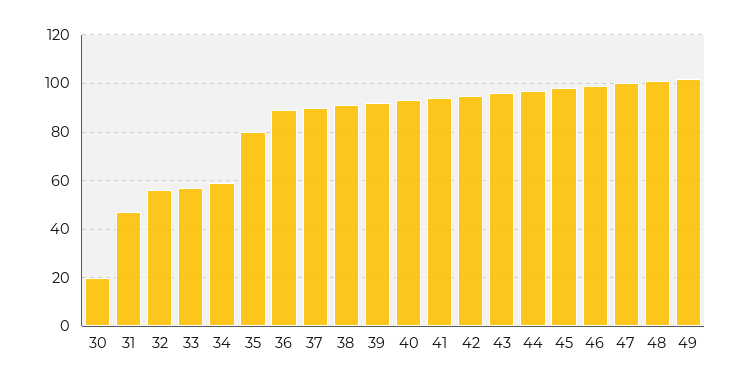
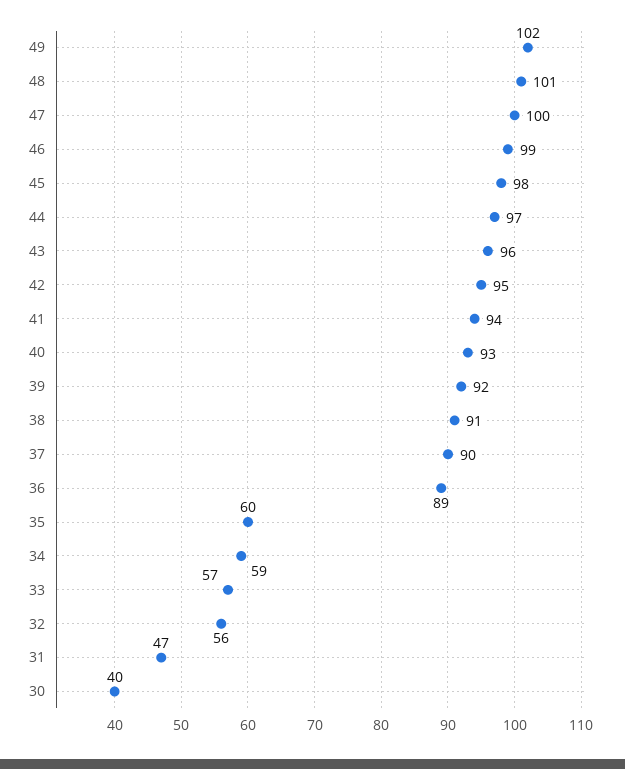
30: 20 -> 40
35: 80 -> 60

